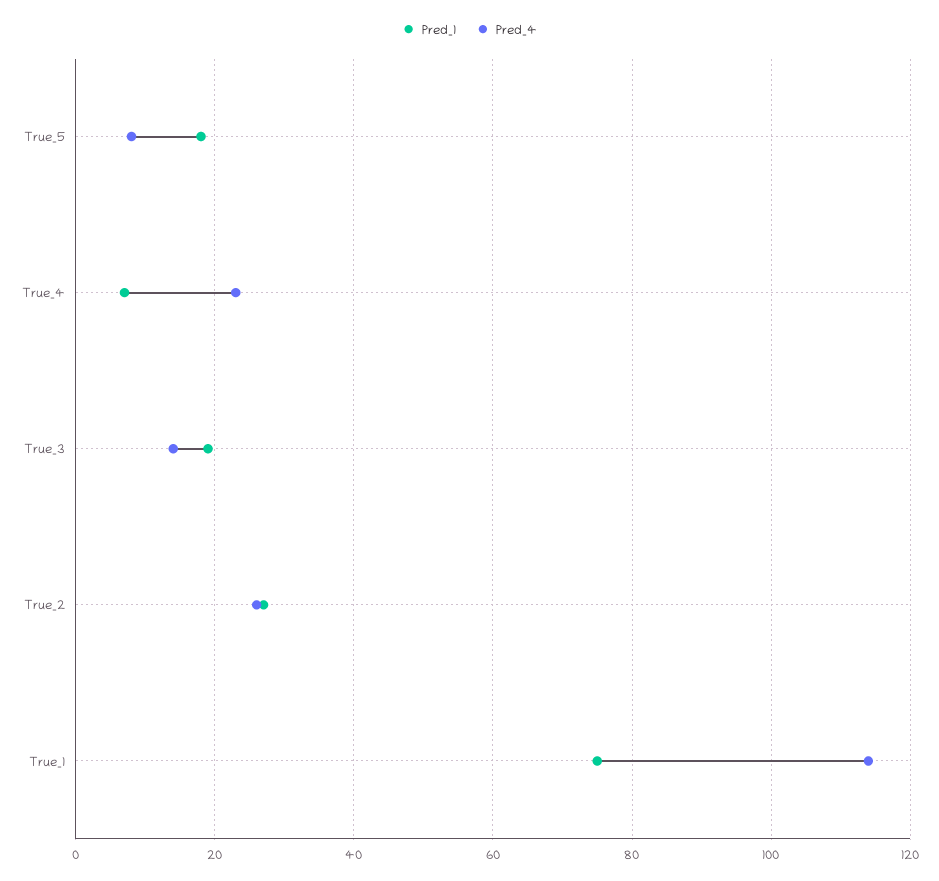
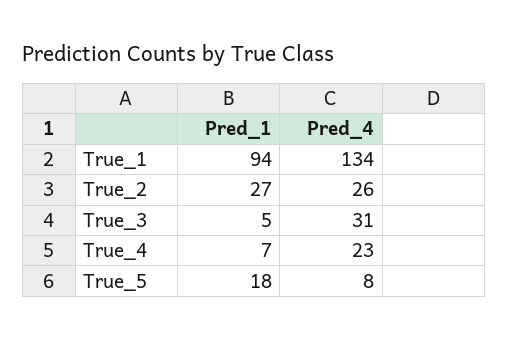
Pred_1, True_3: 20 -> 5
Pred_4, True_3: 15 -> 31
Pred_1, True_1: 75 -> 94
Pred_4, True_1: 115 -> 134

